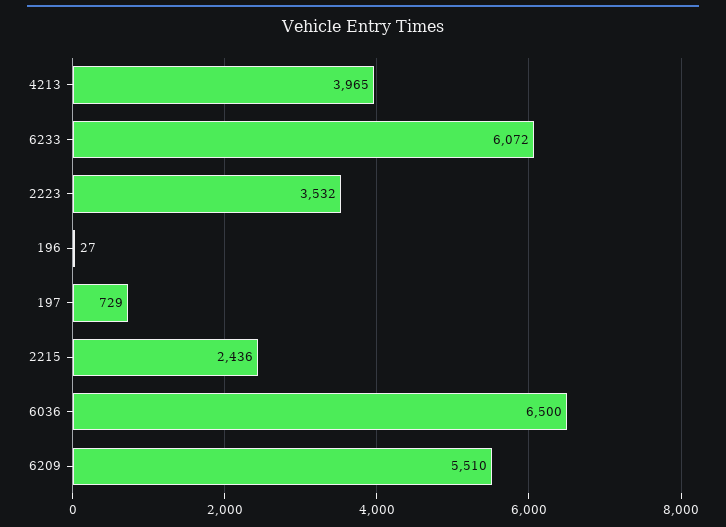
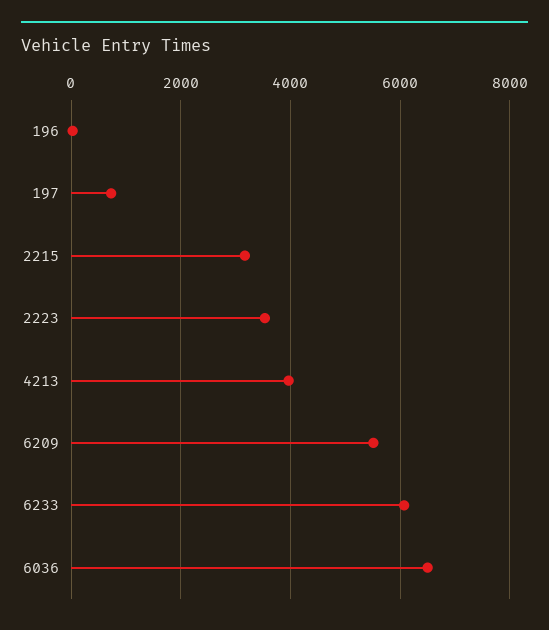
2215: 2436 -> 3200

